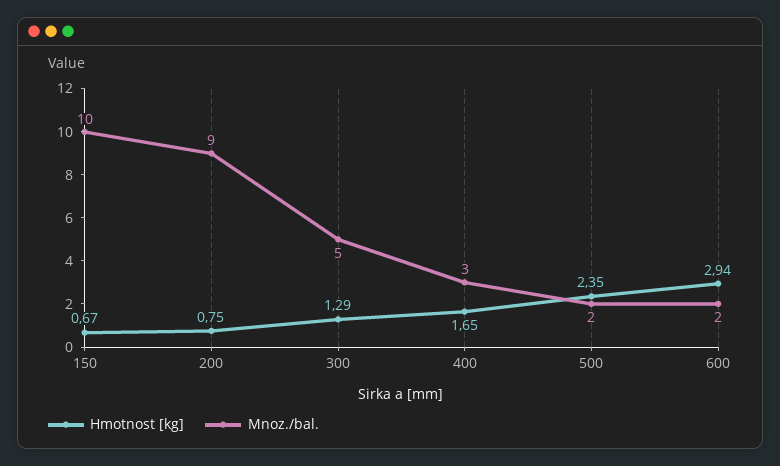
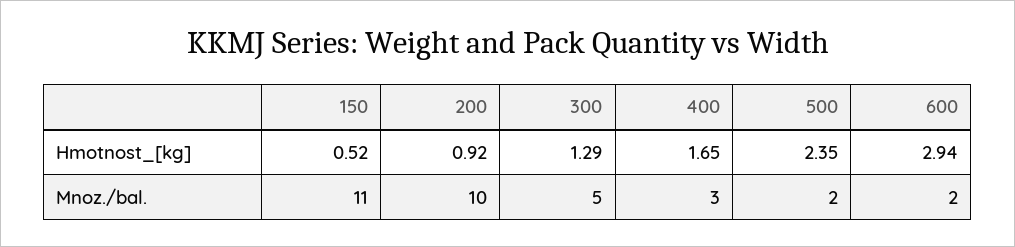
Hmotnost [kg], 150: 0.67 -> 0.52
Mnoz./bal., 150: 10 -> 11
Hmotnost [kg], 200: 0.75 -> 0.92
Mnoz./bal., 200: 9 -> 10

